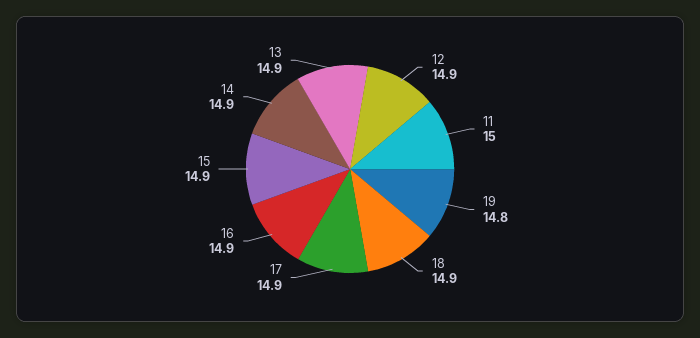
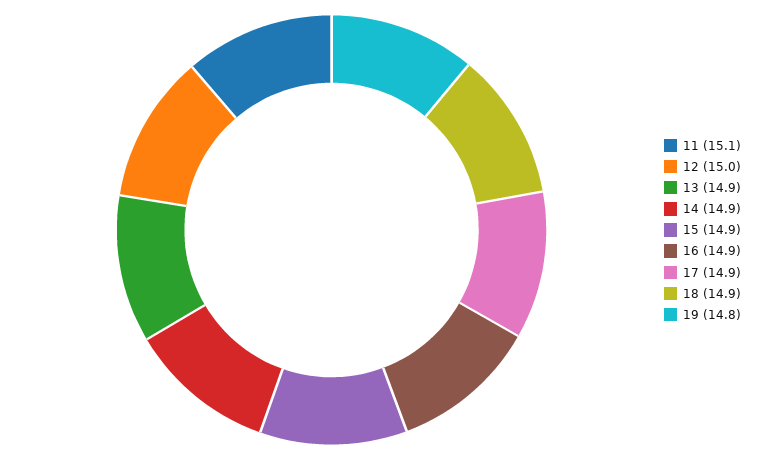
12: 14.9 -> 15
11: 15 -> 15.1

